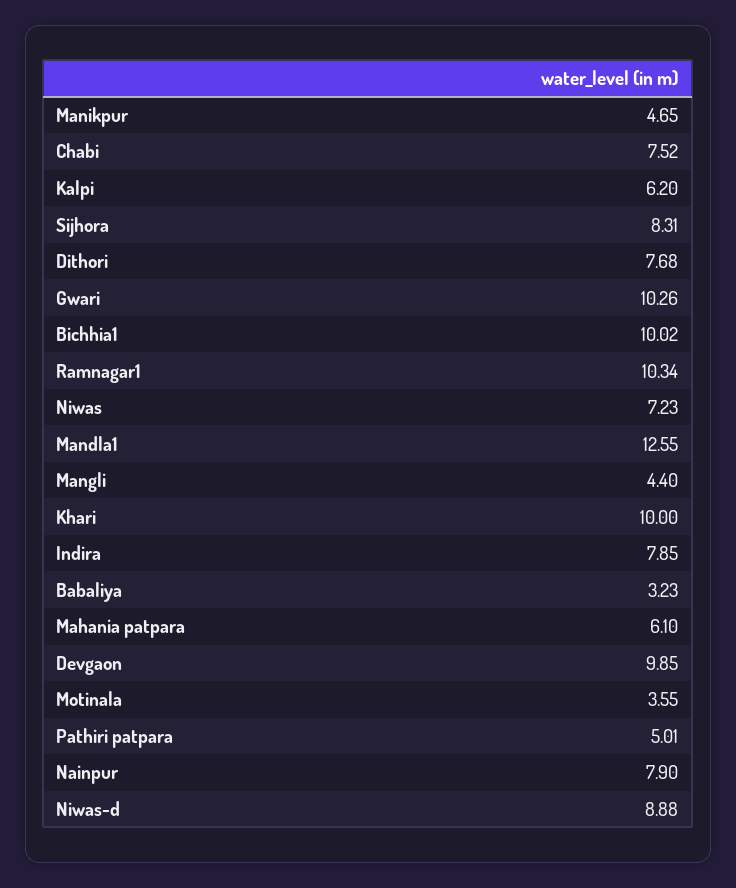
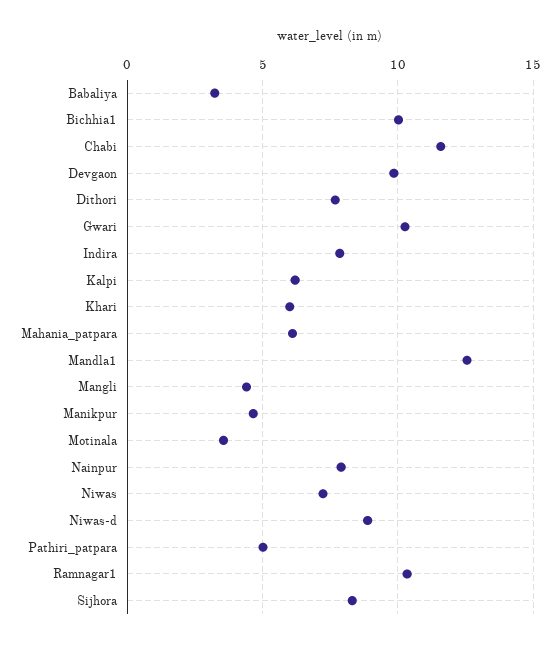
Chabi: 7.52 -> 11.5
Khari: 10 -> 6

